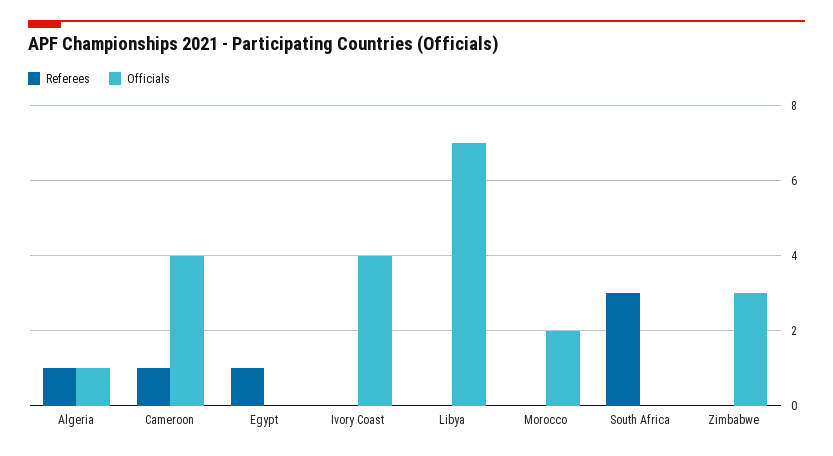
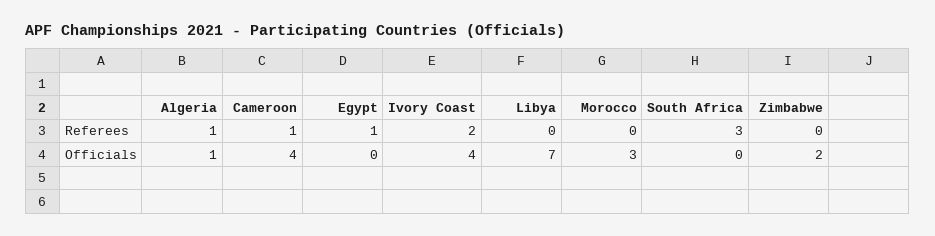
Referees, Ivory Coast: 0 -> 2
Officials, Morocco: 2 -> 3
Officials, Zimbabwe: 3 -> 2

